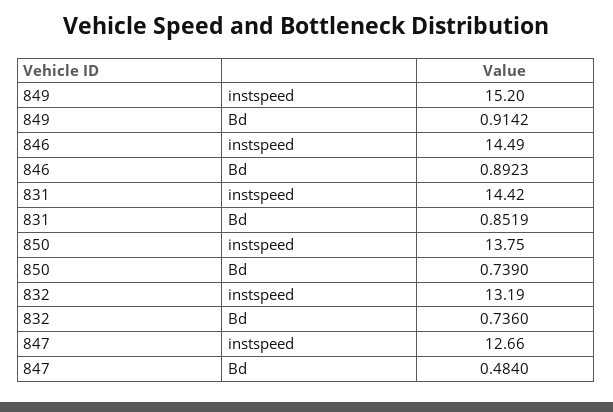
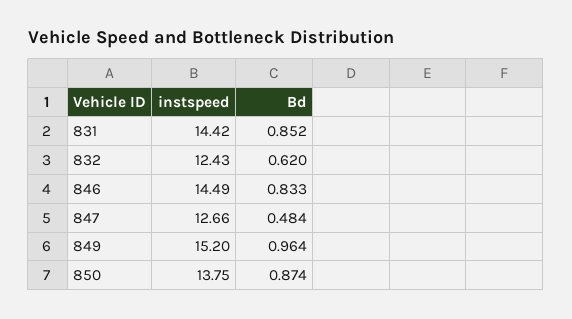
849, Bd: 0.9142 -> 0.964
846, Bd: 0.8923 -> 0.833
850, Bd: 0.739 -> 0.874
832, instspeed: 13.19 -> 12.43
832, Bd: 0.736 -> 0.62

